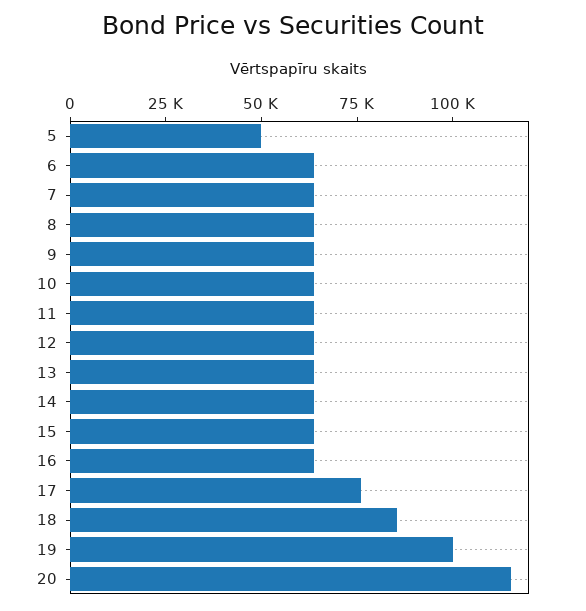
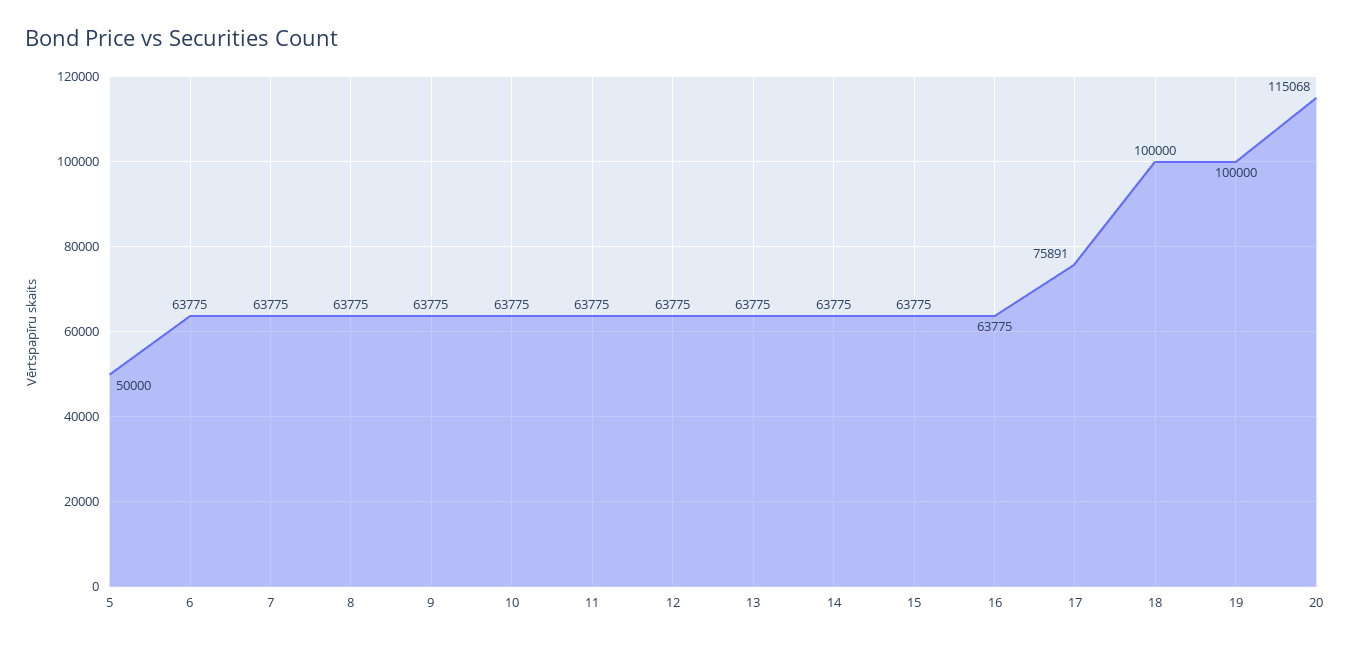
18: 85000 -> 100000

